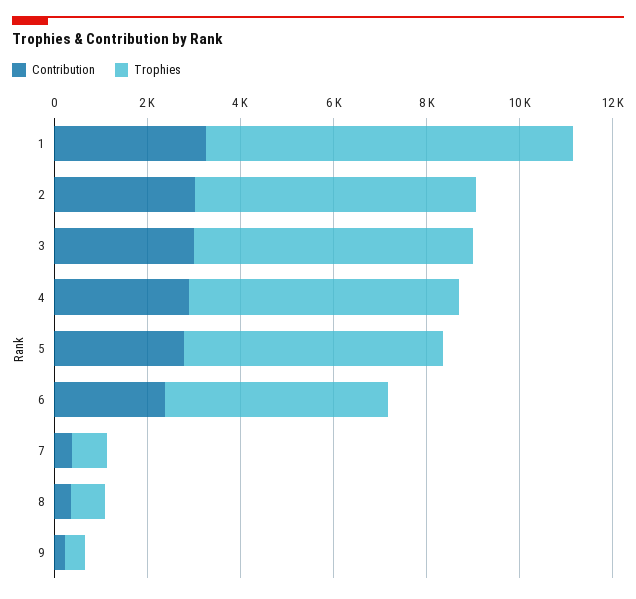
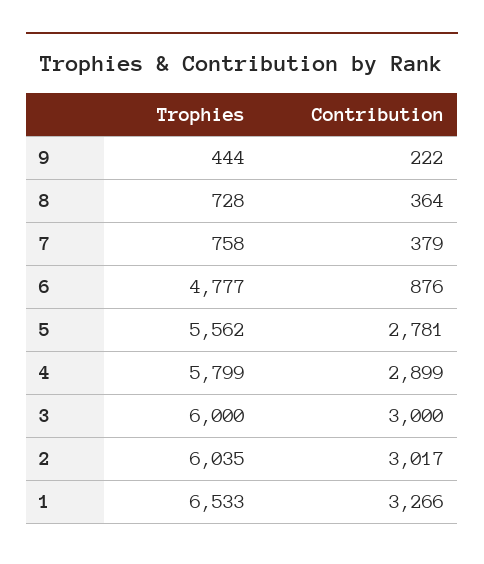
Trophies, 1: 8000 -> 6533
Contribution, 6: 2500 -> 876

